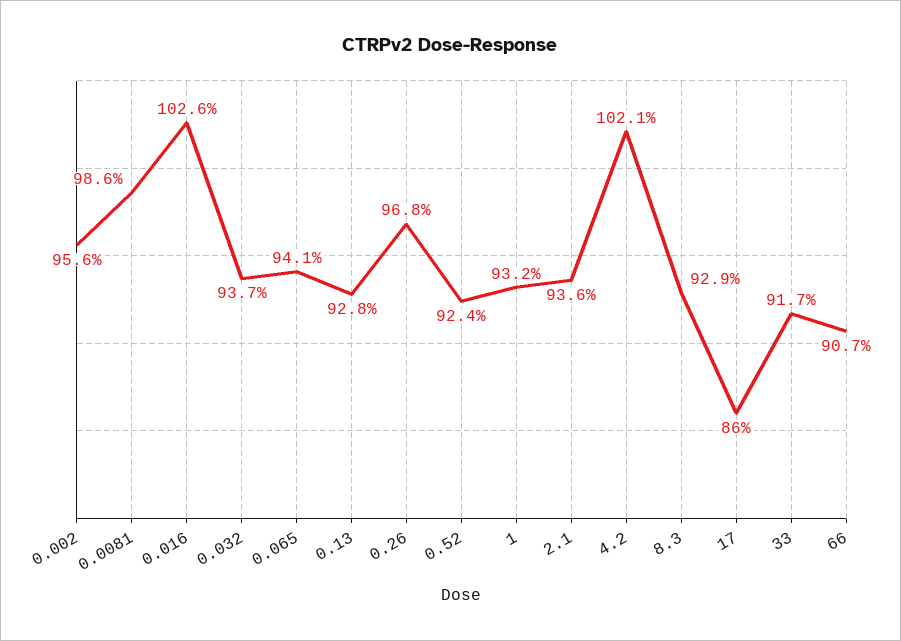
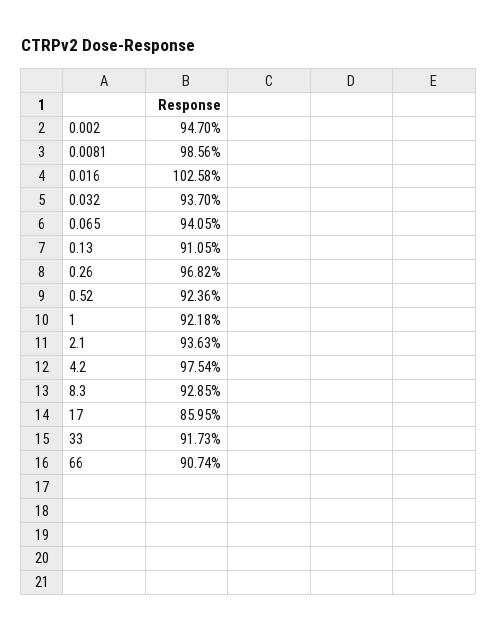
0.002: 95.6 -> 94.7
0.13: 92.8 -> 91.05
1: 93.2 -> 92.18
4.2: 102.1 -> 97.54

